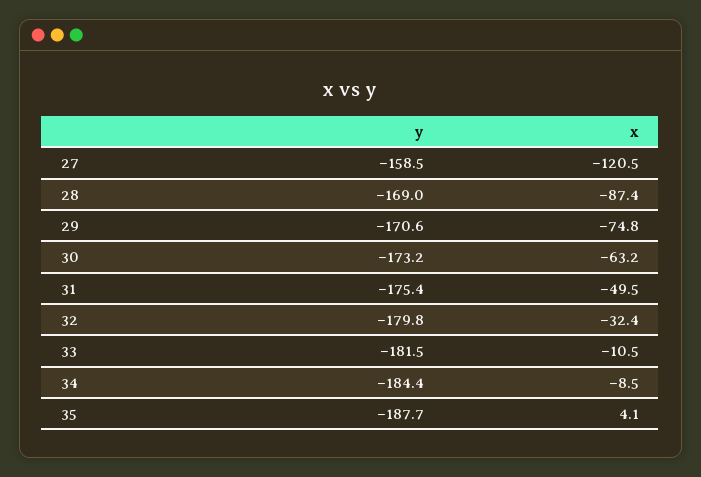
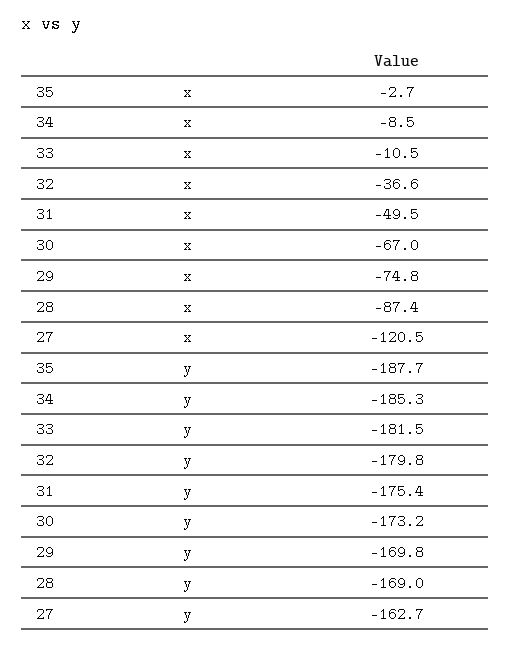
y, 27: -158.5 -> -162.7
y, 29: -170.6 -> -169.8
x, 30: -63.2 -> -67
x, 32: -32.4 -> -36.6
y, 34: -184.4 -> -185.3
x, 35: 4.1 -> -2.7

